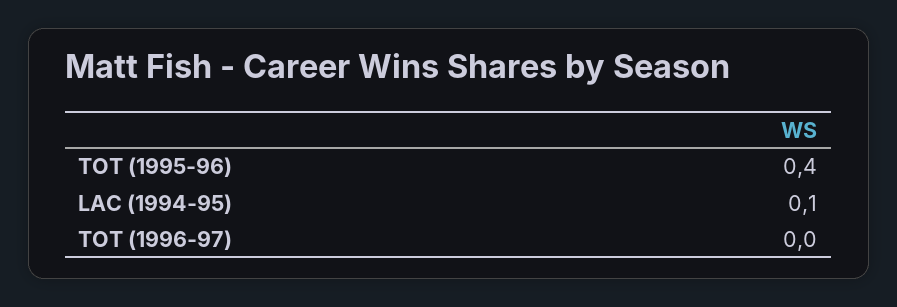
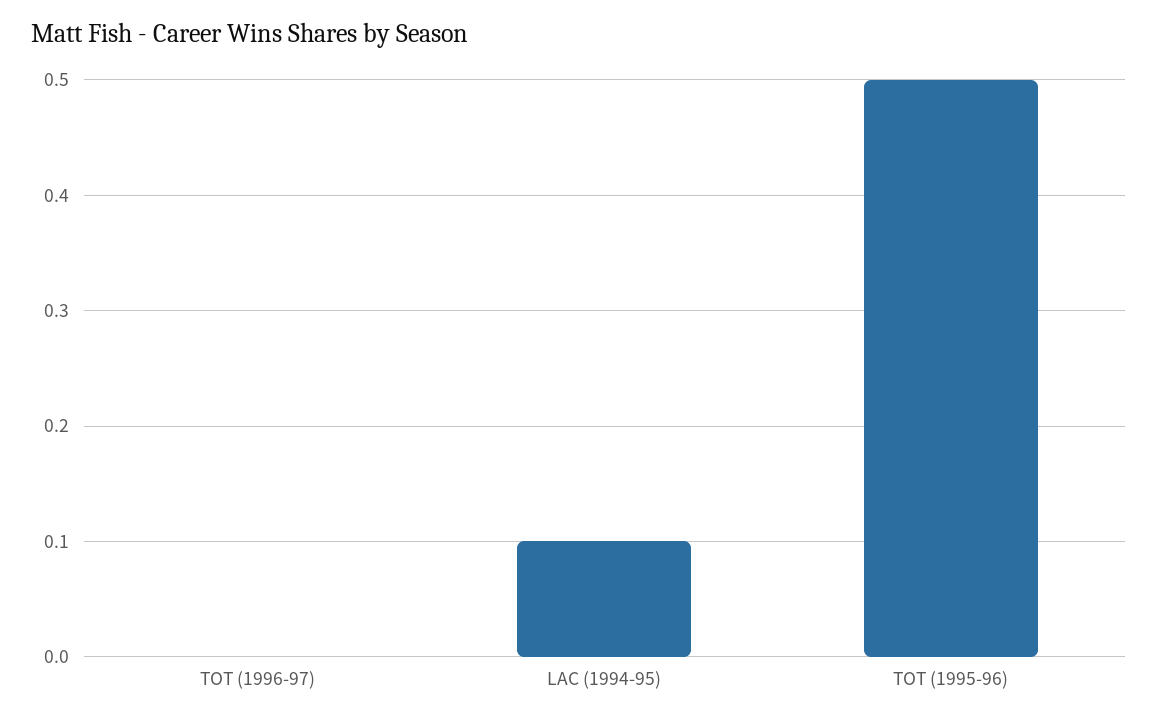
TOT (1995-96): 0.4 -> 0.5

